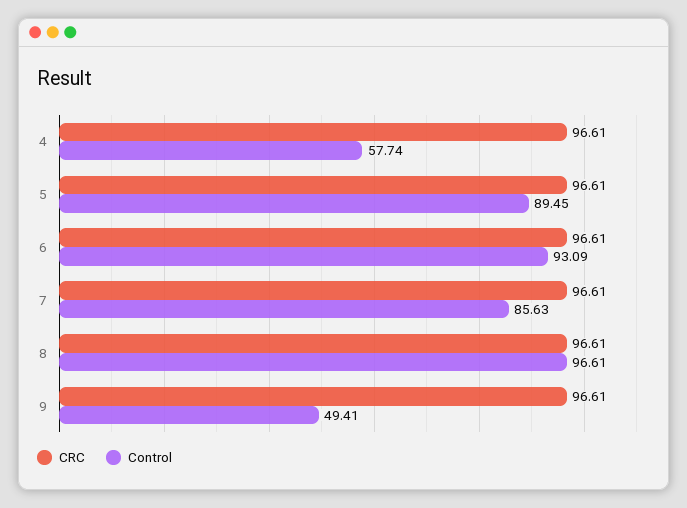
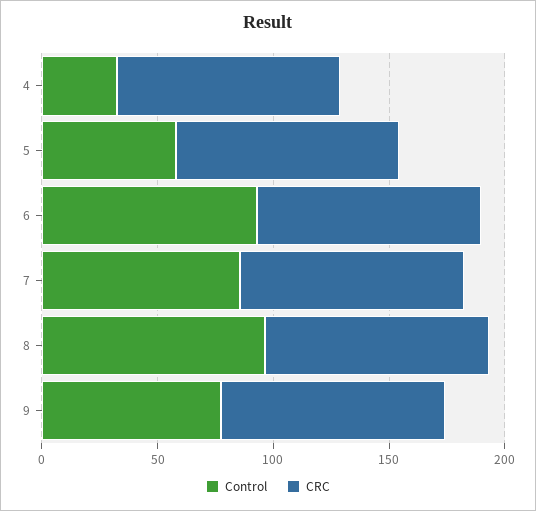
Control, 4: 57.74 -> 30
Control, 5: 89.45 -> 60
Control, 9: 49.41 -> 80

